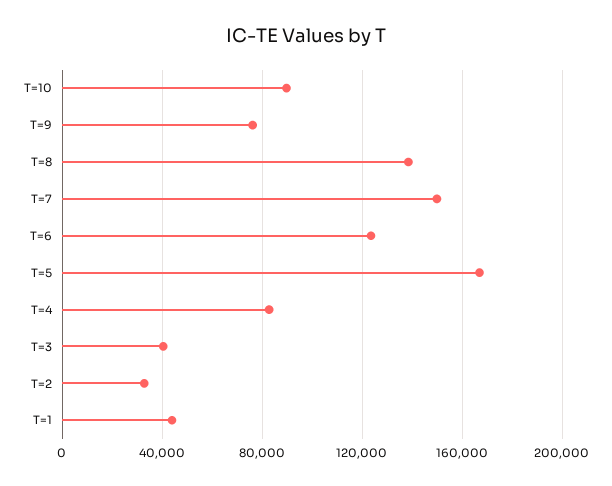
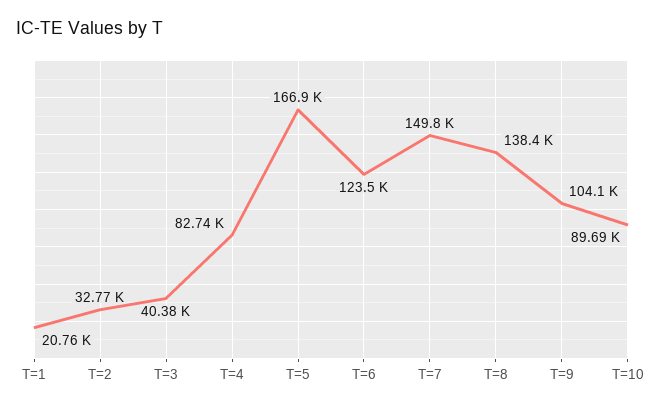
T=9: 75000 -> 104100
T=1: 45000 -> 20760

